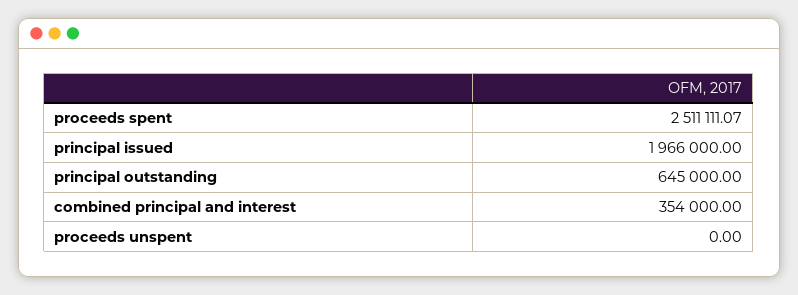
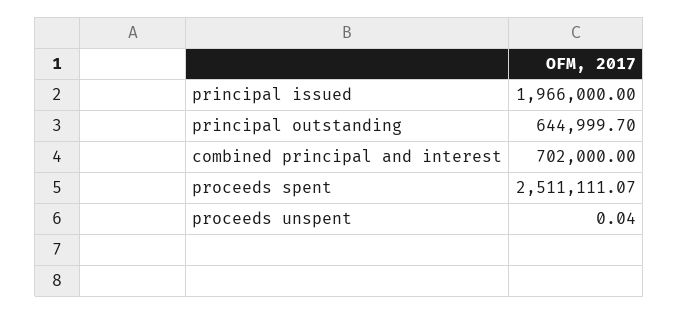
principal outstanding: 645000 -> 644999.7
combined principal and interest: 354000 -> 702000
proceeds unspent: 0 -> 0.04

